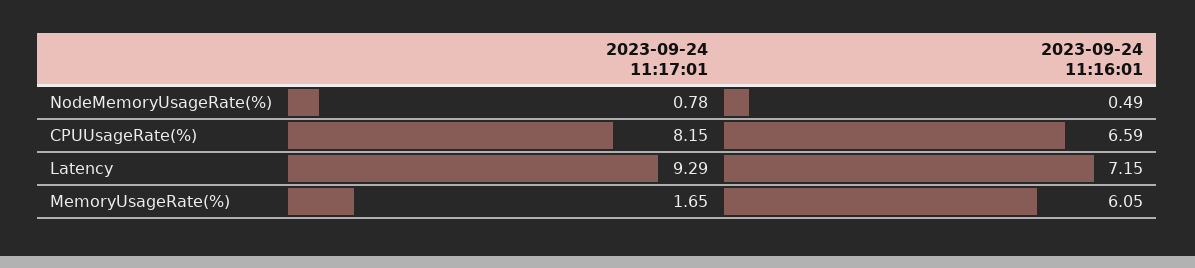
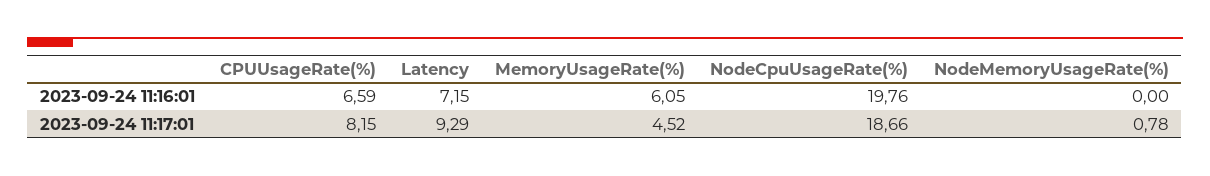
2023-09-24 11:16:01, NodeMemoryUsageRate(%): 0.49 -> 0
2023-09-24 11:17:01, MemoryUsageRate(%): 1.65 -> 4.52
2023-09-24 11:16:01, NodeCpuUsageRate(%): none -> 19.76
2023-09-24 11:17:01, NodeCpuUsageRate(%): none -> 18.66

